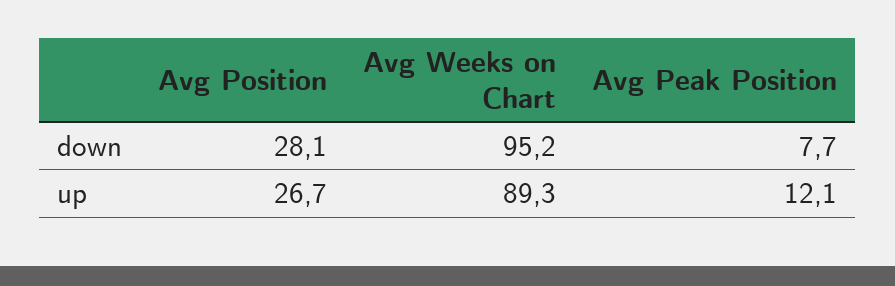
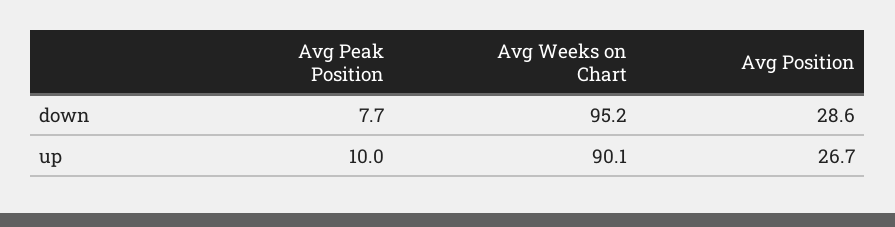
Avg Position, down: 28.1 -> 28.6
Avg Weeks on Chart, up: 89.3 -> 90.1
Avg Peak Position, up: 12.1 -> 10

